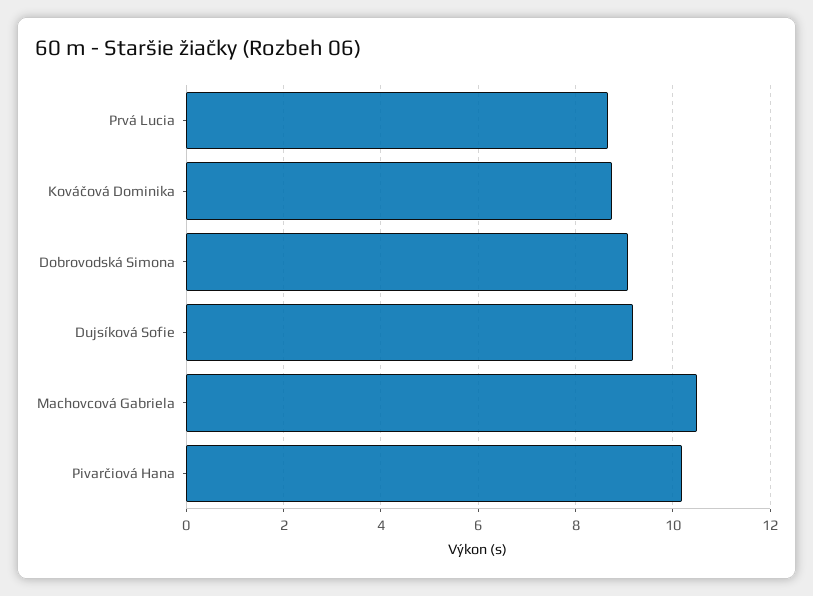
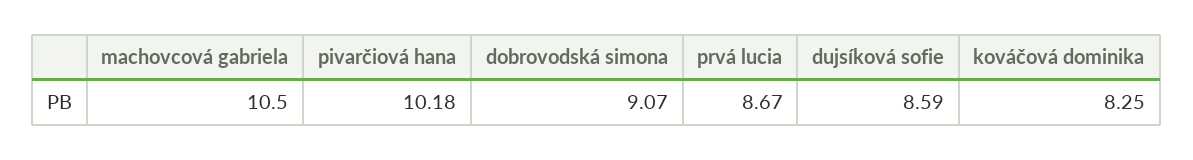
Kováčová Dominika: 8.8 -> 8.25
Dujsíková Sofie: 9.2 -> 8.59

